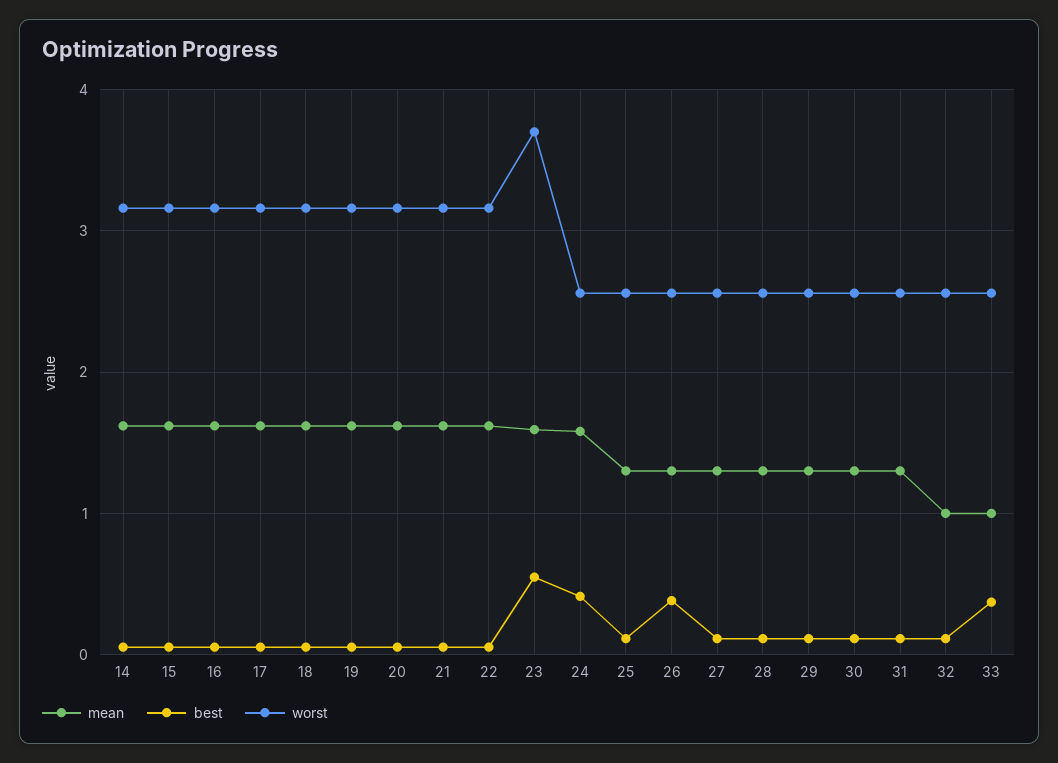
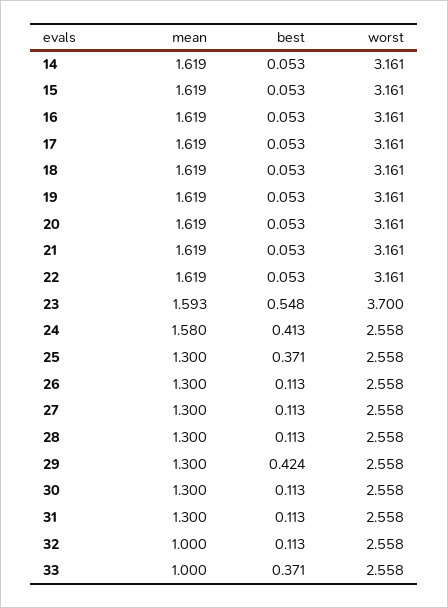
best, 25: 0.1 -> 0.371
best, 26: 0.4 -> 0.113
best, 29: 0.1 -> 0.424

